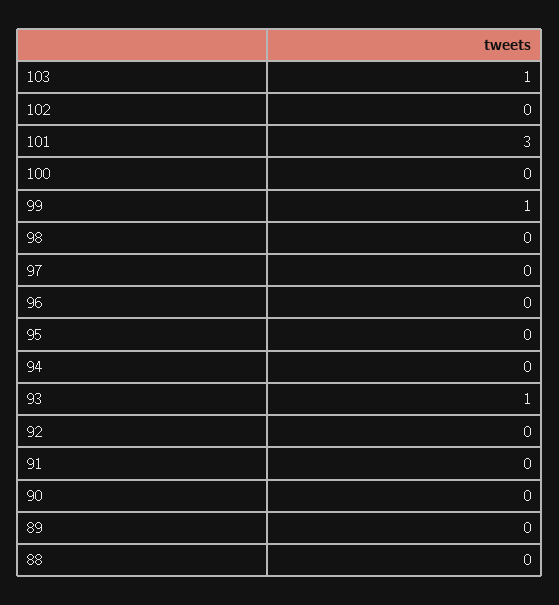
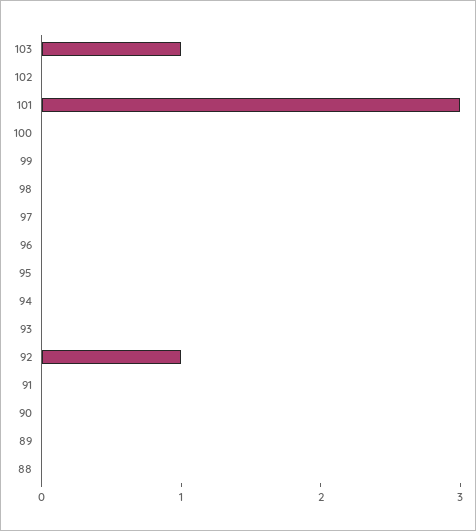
99: 1 -> 0
93: 1 -> 0
92: 0 -> 1

